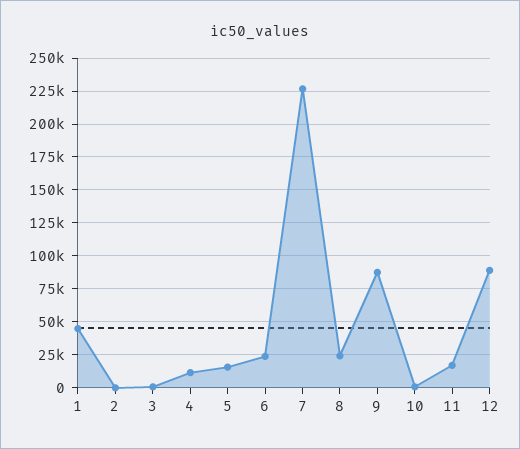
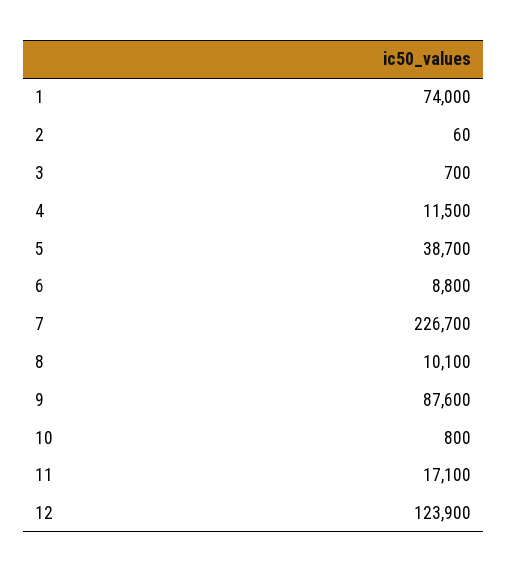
1: 45000 -> 74000
5: 15000 -> 38700
6: 25000 -> 8800
8: 25000 -> 10100
12: 90000 -> 123900

